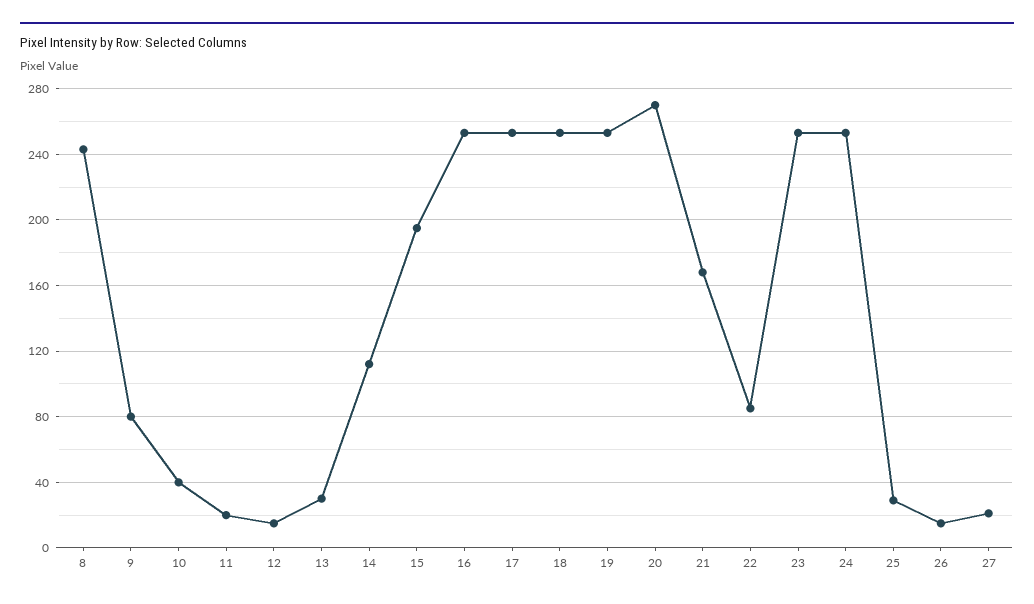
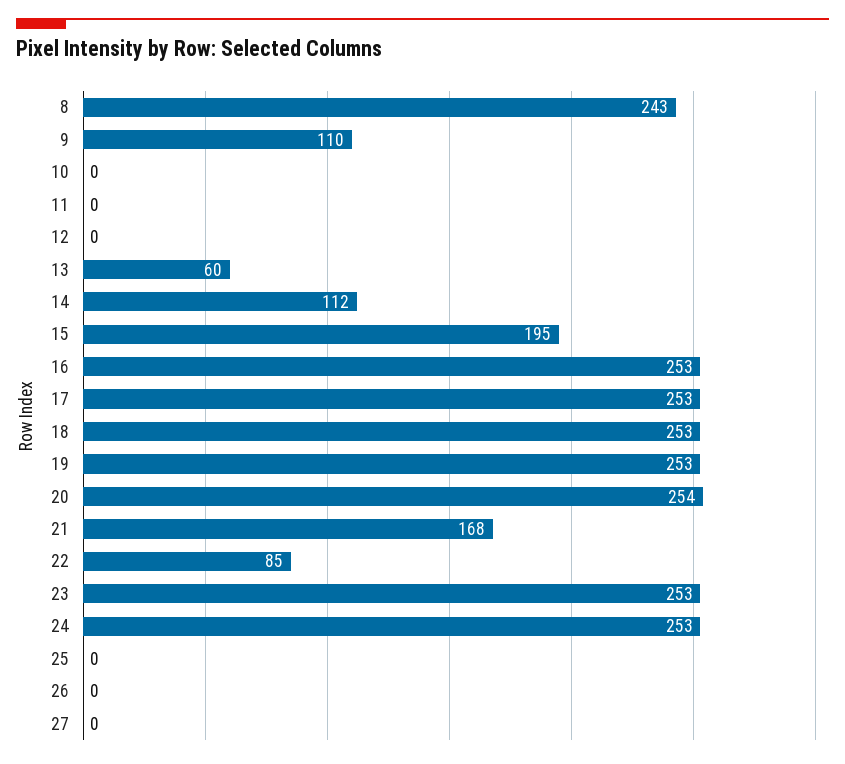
9: 80 -> 110
10: 40 -> 0
11: 20 -> 0
12: 15 -> 0
13: 30 -> 60
20: 270 -> 254
25: 30 -> 0
26: 15 -> 0
27: 20 -> 0

